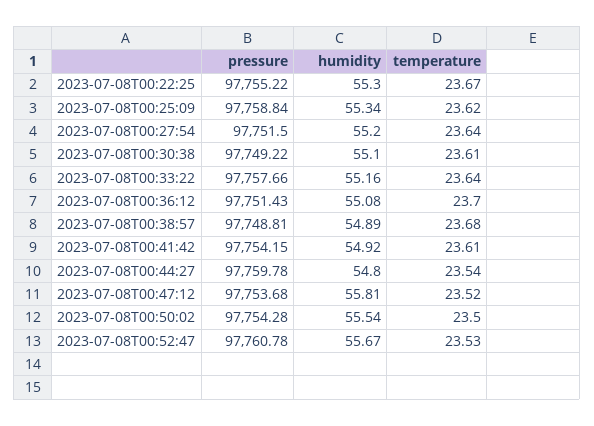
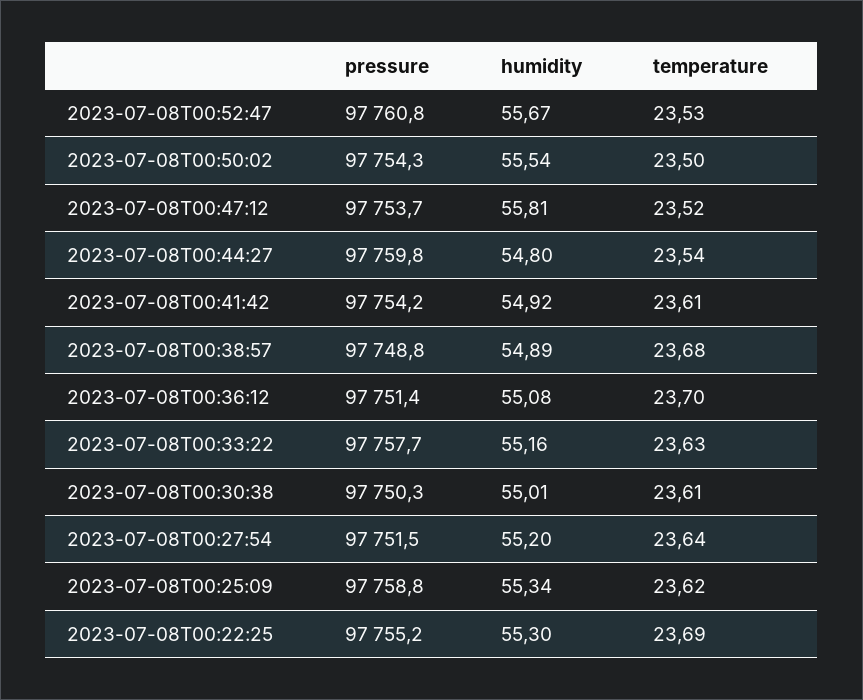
temperature, 2023-07-08T00:22:25: 23.67 -> 23.69
pressure, 2023-07-08T00:30:38: 97749.22 -> 97750.3
humidity, 2023-07-08T00:30:38: 55.1 -> 55.01
temperature, 2023-07-08T00:33:22: 23.64 -> 23.63

